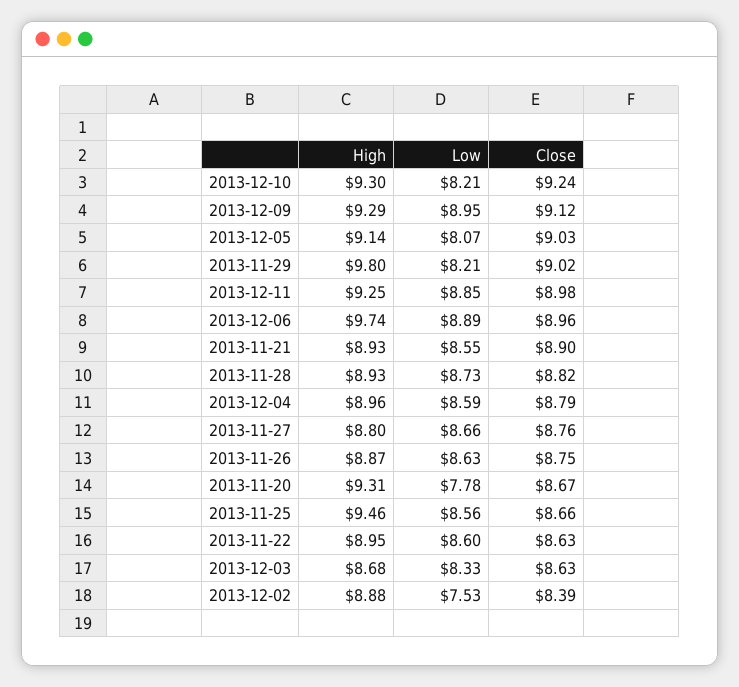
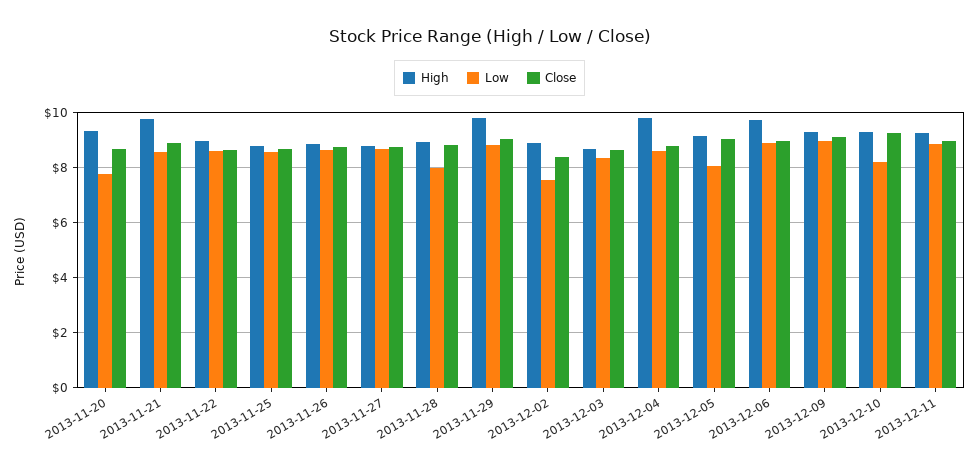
Low, 2013-11-29: 8.21 -> 8.75
High, 2013-11-21: 8.93 -> 9.75
Low, 2013-11-28: 8.73 -> 8
High, 2013-12-04: 8.96 -> 9.75
High, 2013-11-25: 9.46 -> 8.75

